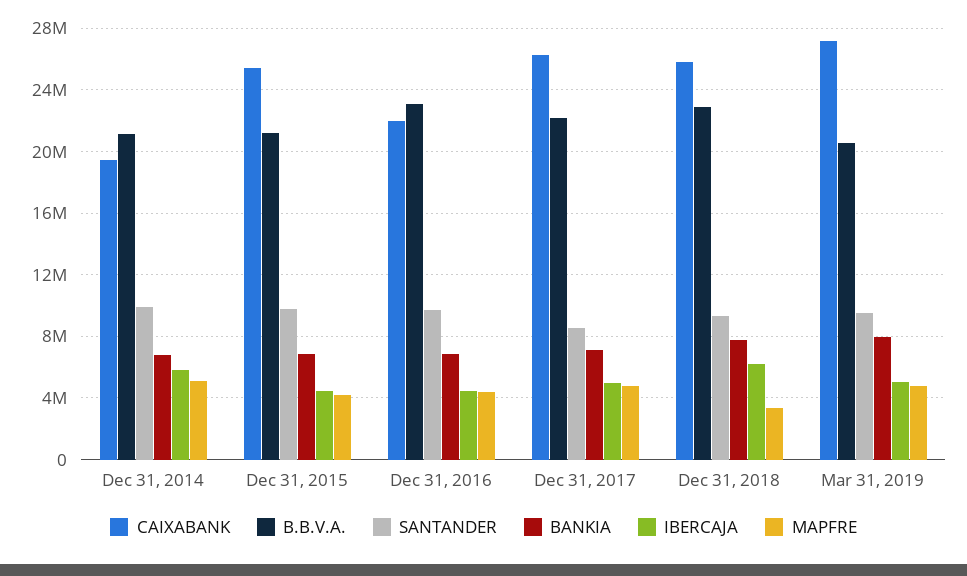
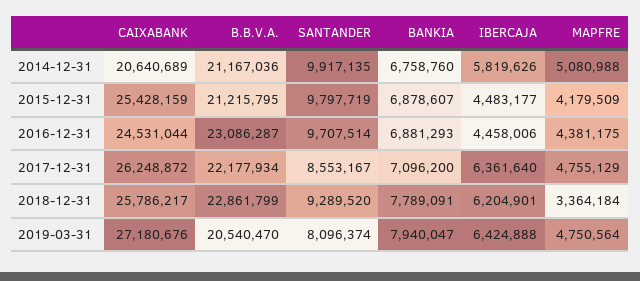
CAIXABANK, Dec 31, 2014: 19500000 -> 20640689
CAIXABANK, Dec 31, 2016: 22000000 -> 24531044
IBERCAJA, Dec 31, 2017: 5000000 -> 6361640
SANTANDER, Mar 31, 2019: 9500000 -> 8096374
IBERCAJA, Mar 31, 2019: 5000000 -> 6424888

